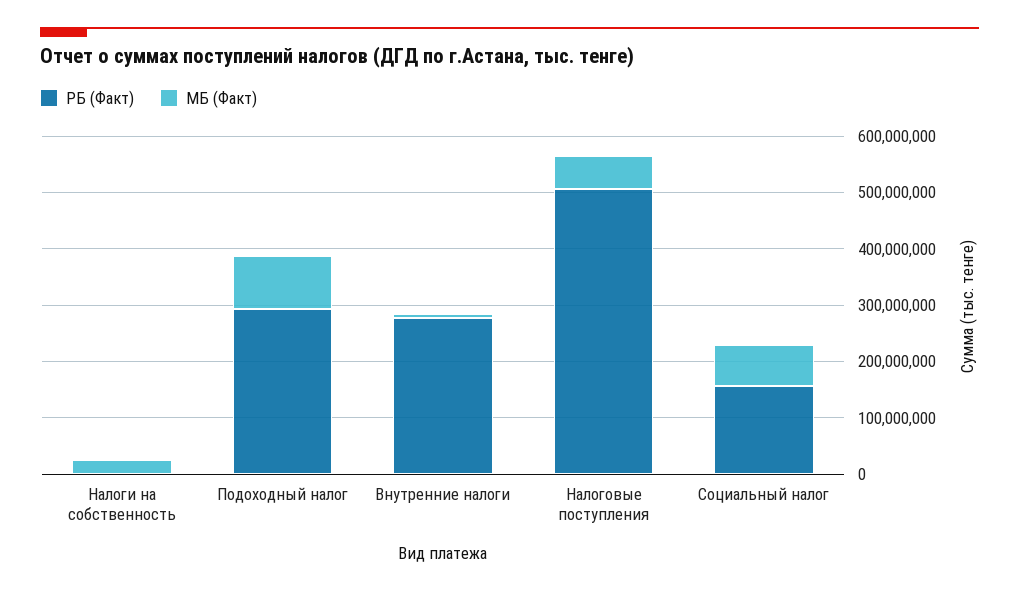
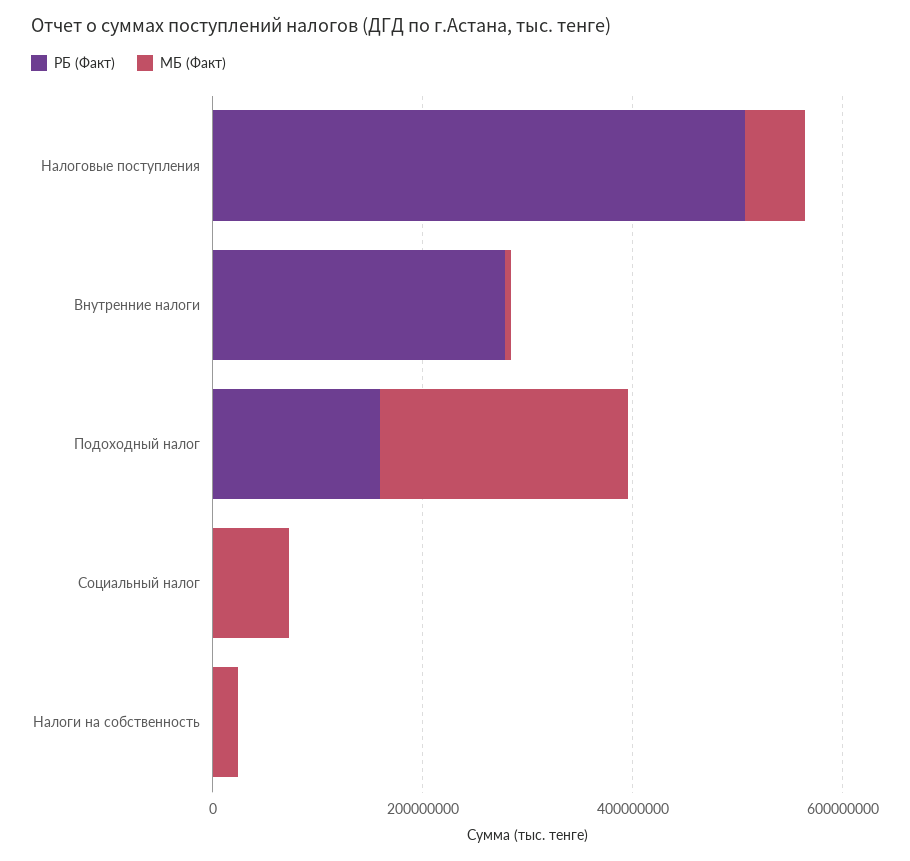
РБ (Факт), Подоходный налог: 300000000 -> 150000000
МБ (Факт), Подоходный налог: 100000000 -> 250000000
РБ (Факт), Социальный налог: 160000000 -> 0

